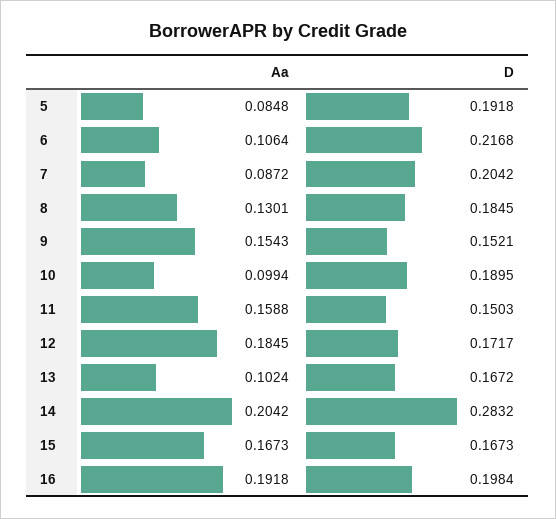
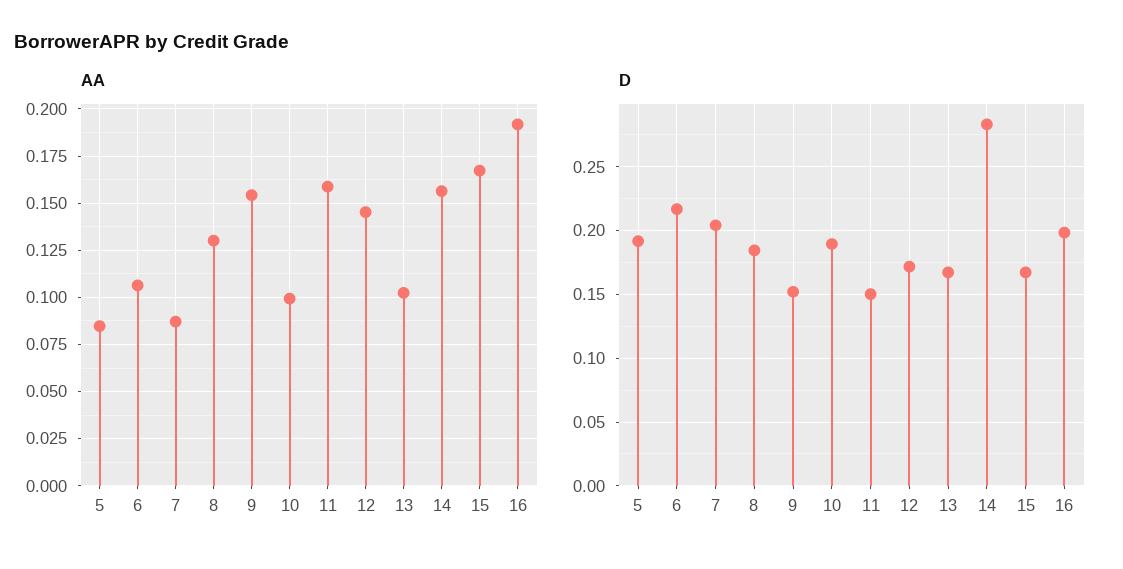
Aa, 12: 0.1845 -> 0.145
Aa, 14: 0.2042 -> 0.155

